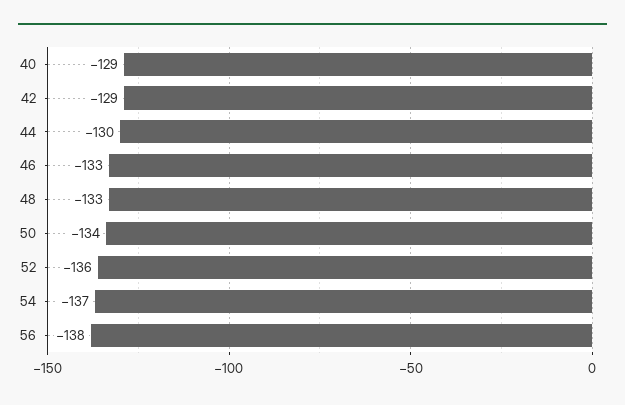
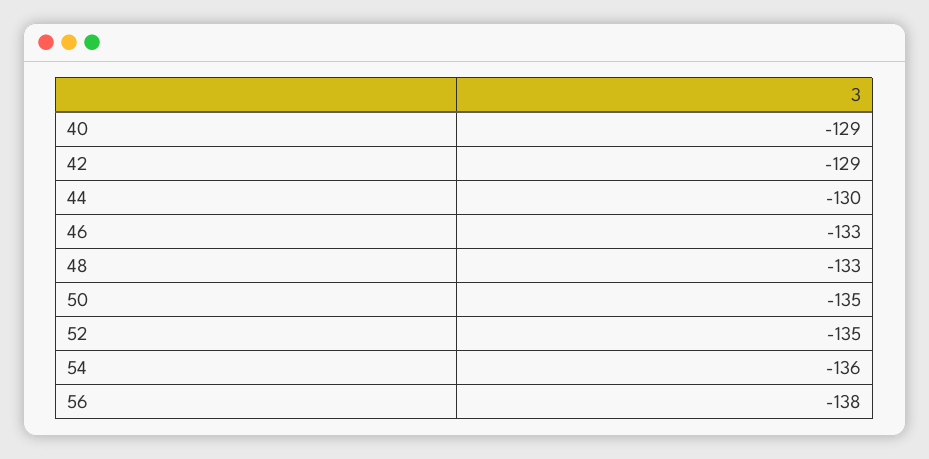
50: -134 -> -135
52: -136 -> -135
54: -137 -> -136

